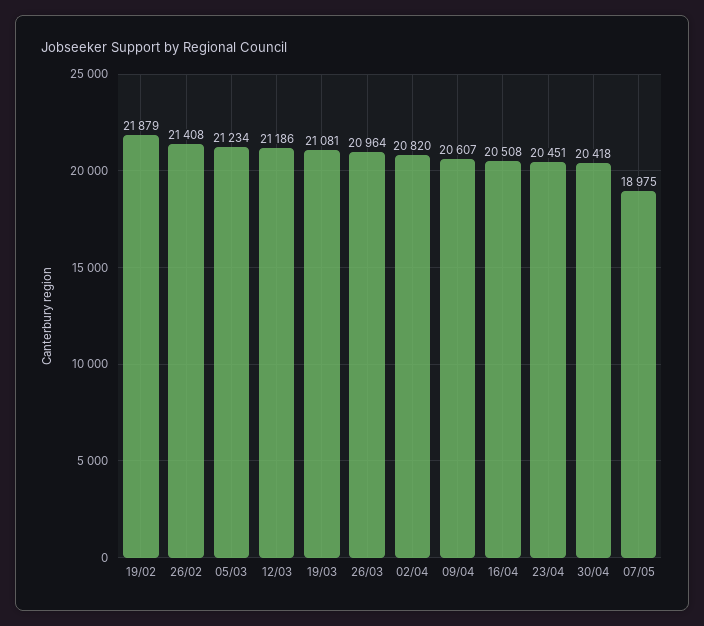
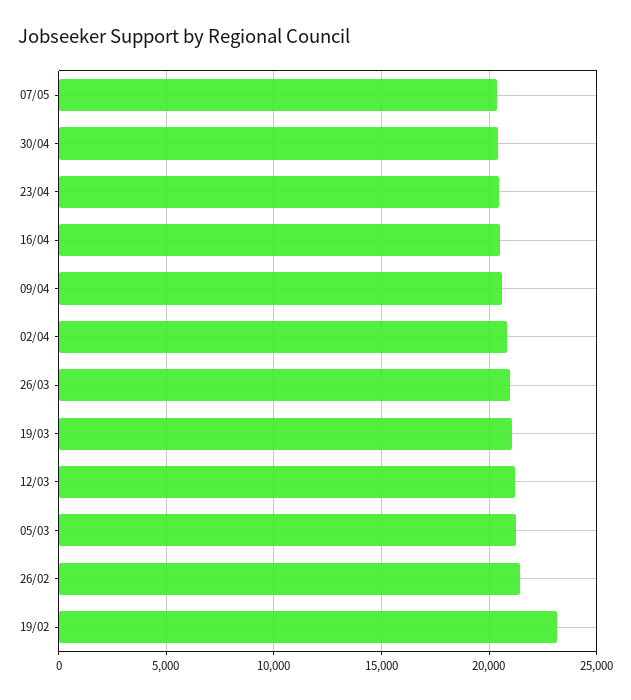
19/02: 21879 -> 23000
07/05: 18975 -> 20500

